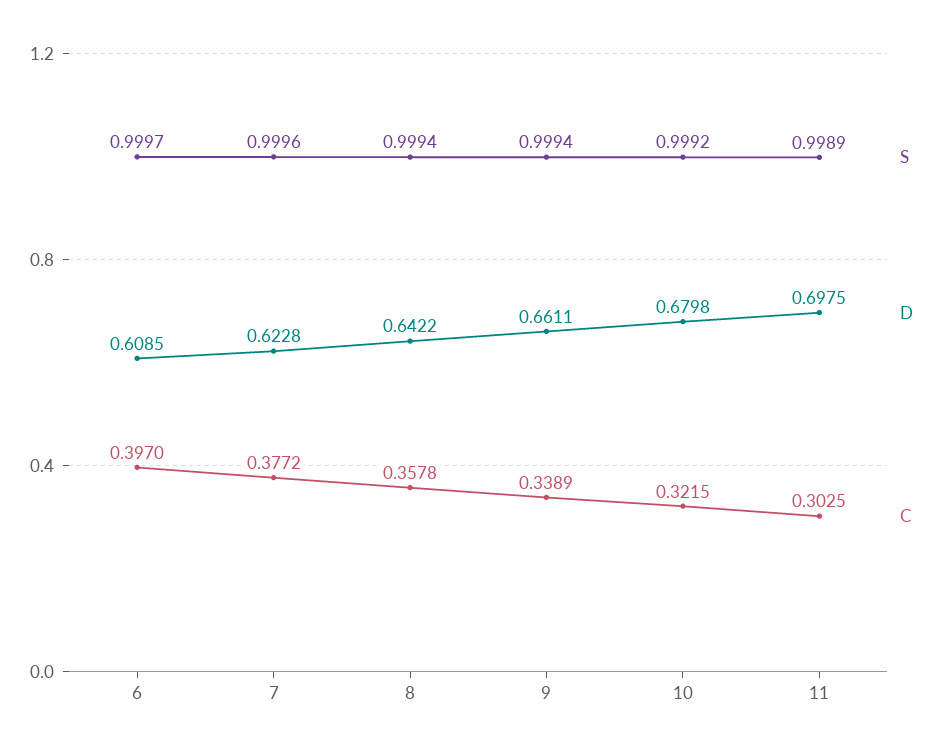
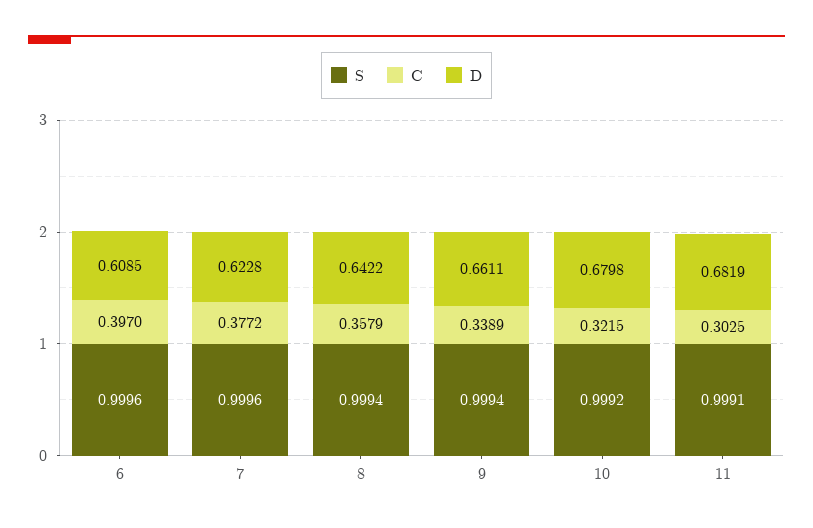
S, 6: 0.9997 -> 0.9996
C, 8: 0.3578 -> 0.3579
S, 11: 0.9989 -> 0.9991
D, 11: 0.6975 -> 0.6819

